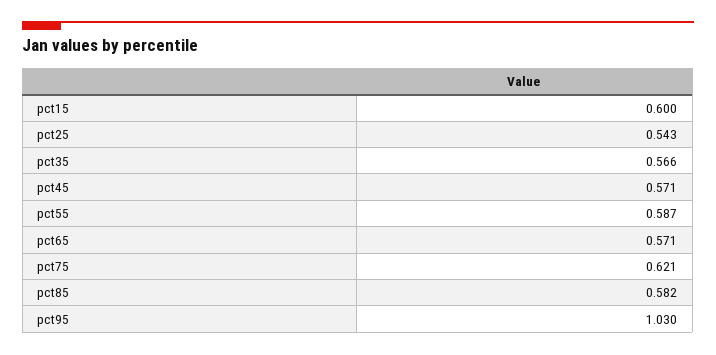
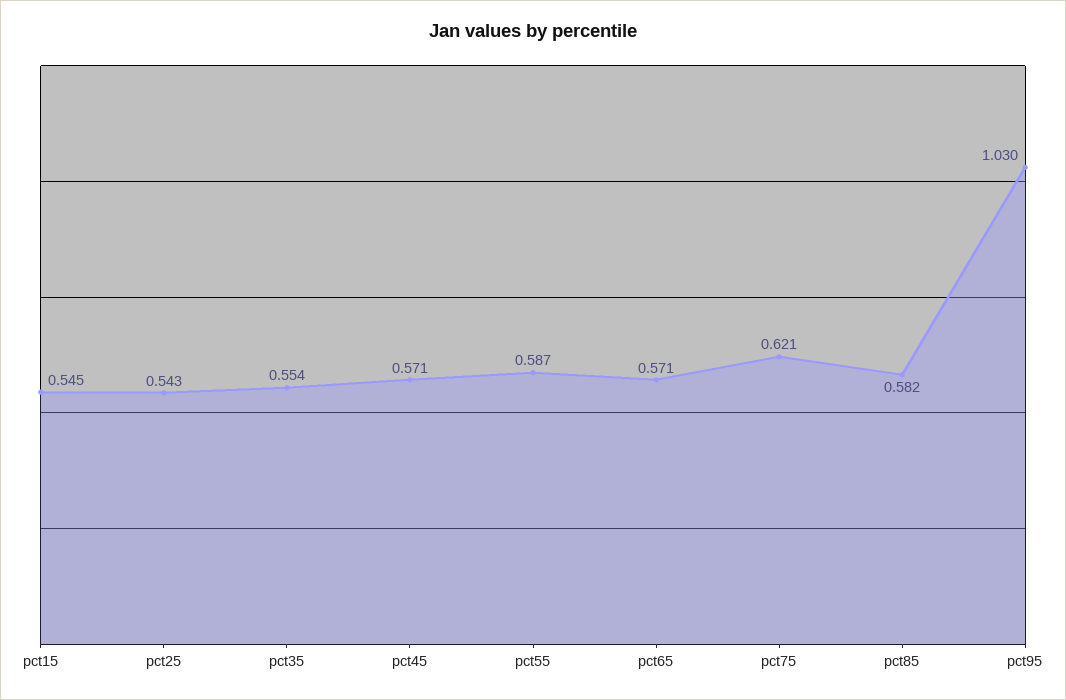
pct15: 0.6 -> 0.545
pct35: 0.566 -> 0.554

